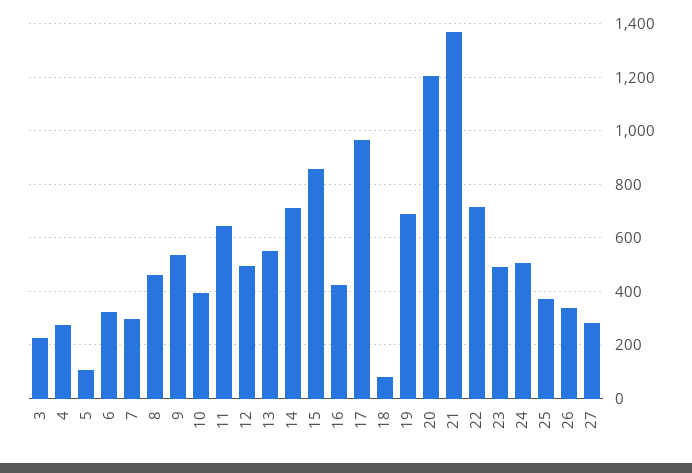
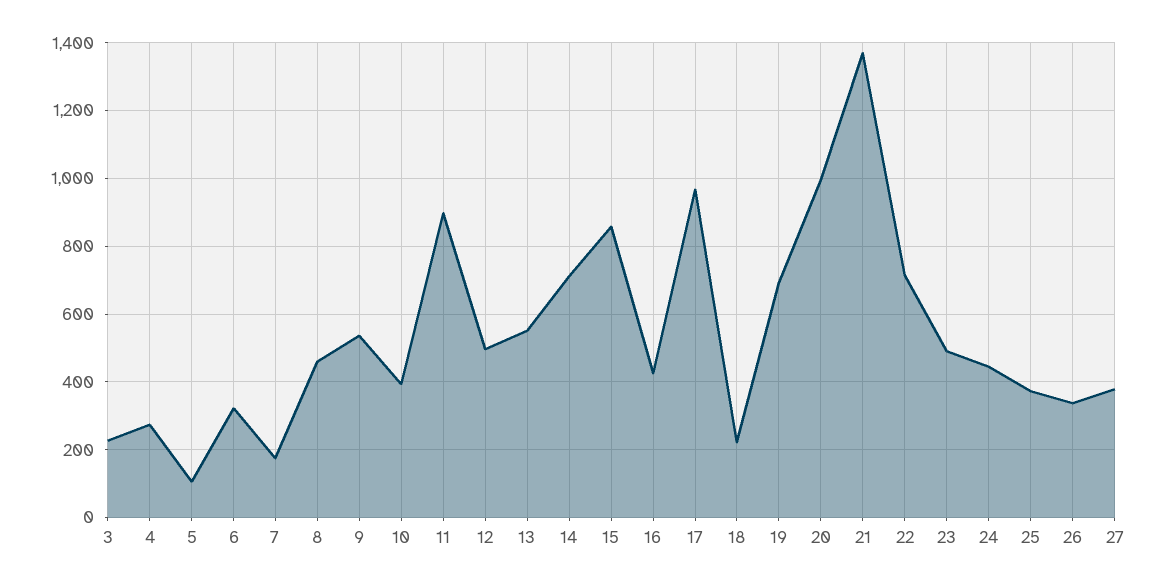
7: 300 -> 180
11: 650 -> 900
18: 75 -> 220
20: 1200 -> 1000
24: 500 -> 440
27: 275 -> 380

